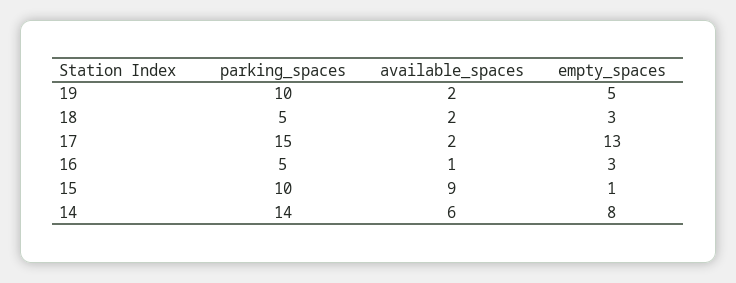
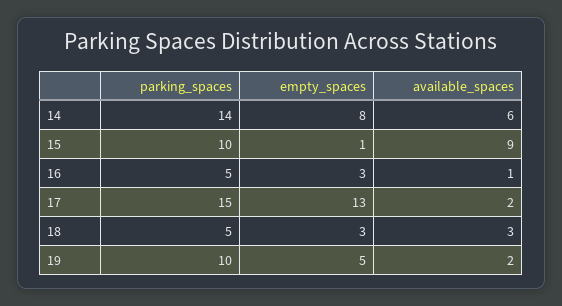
available_spaces, 18: 2 -> 3

